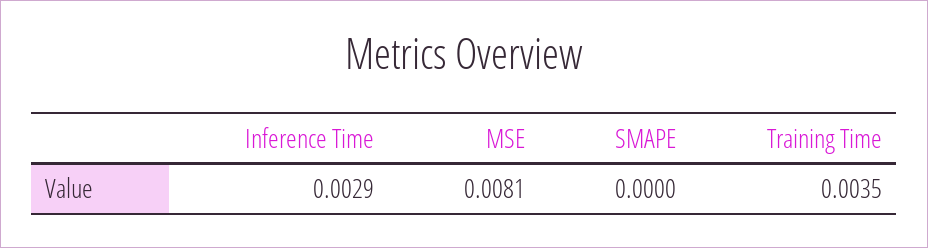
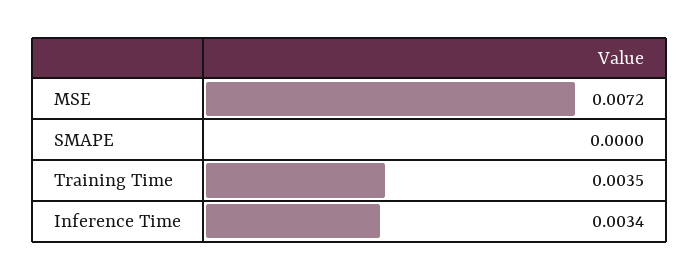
Inference Time: 0.0029 -> 0.0034
MSE: 0.0081 -> 0.0072

